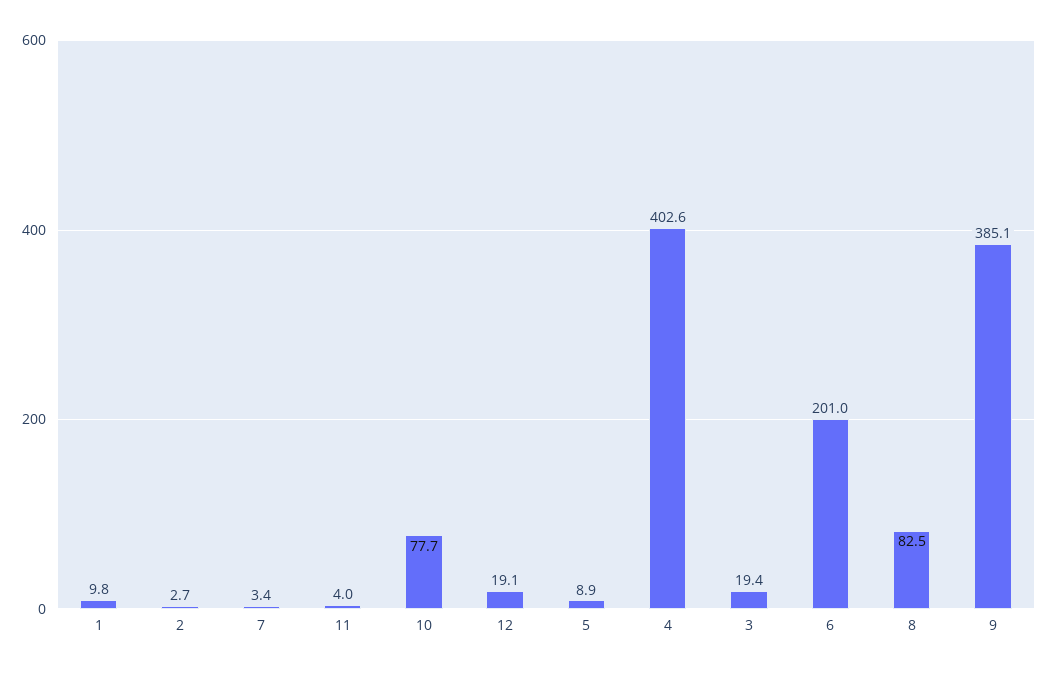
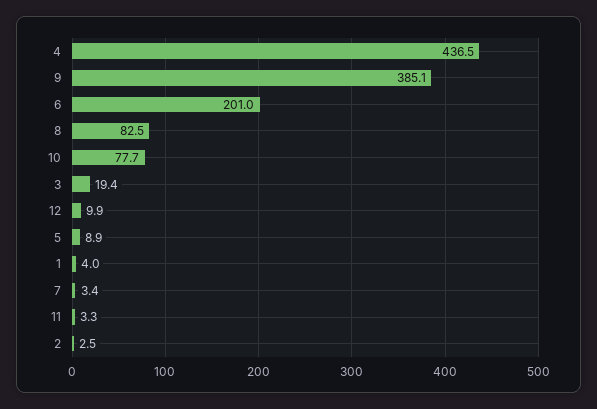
1: 9.8 -> 4
2: 2.7 -> 2.5
11: 4 -> 3.3
12: 19.1 -> 9.9
4: 402.6 -> 436.5

